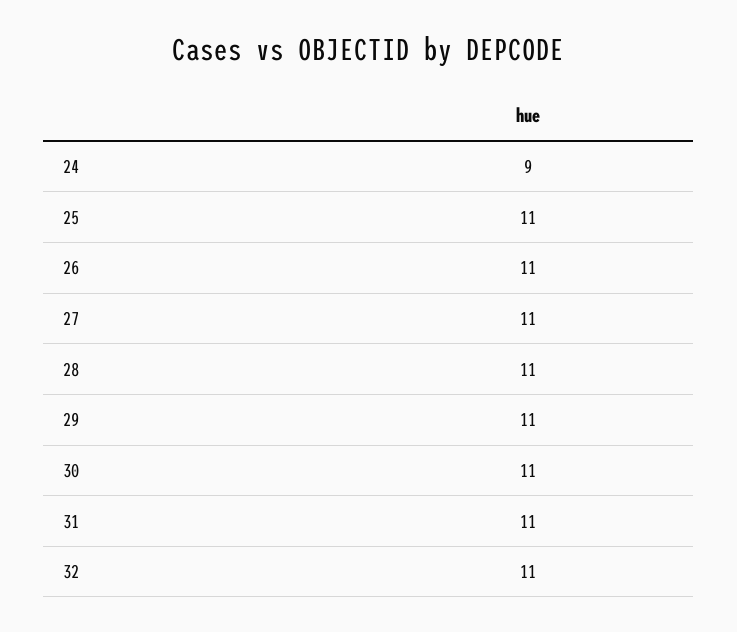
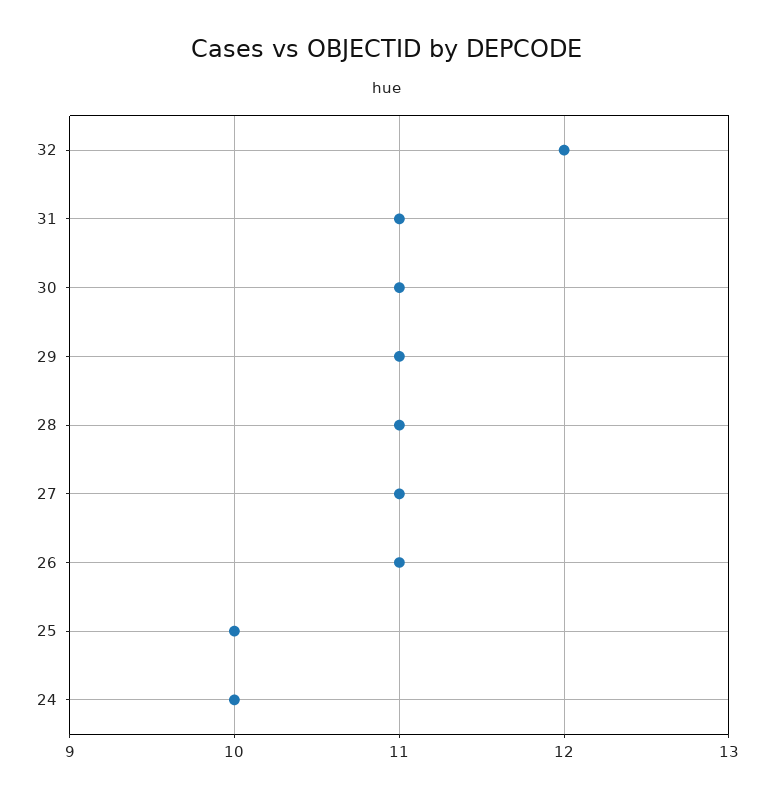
24: 9 -> 10
25: 11 -> 10
32: 11 -> 12

